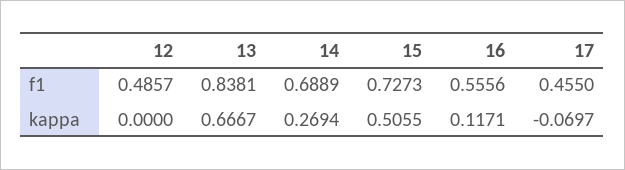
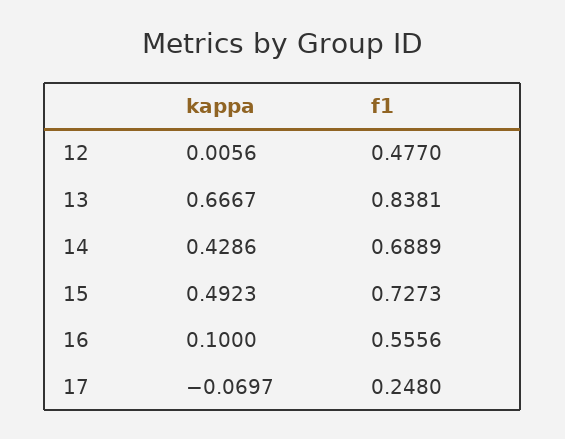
12, f1: 0.4857 -> 0.477
17, f1: 0.455 -> 0.248
12, kappa: 0 -> 0.0056
14, kappa: 0.2694 -> 0.4286
15, kappa: 0.5055 -> 0.4923
16, kappa: 0.1171 -> 0.1

